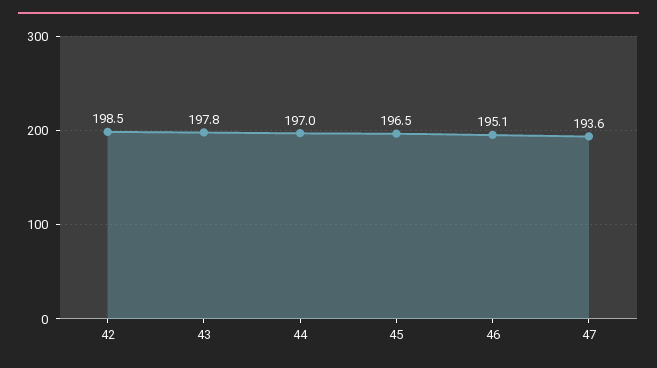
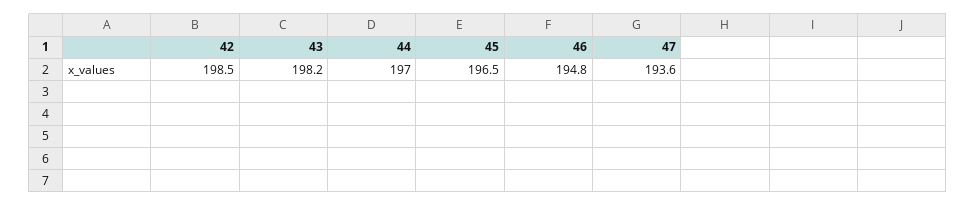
43: 197.8 -> 198.2
46: 195.1 -> 194.8

